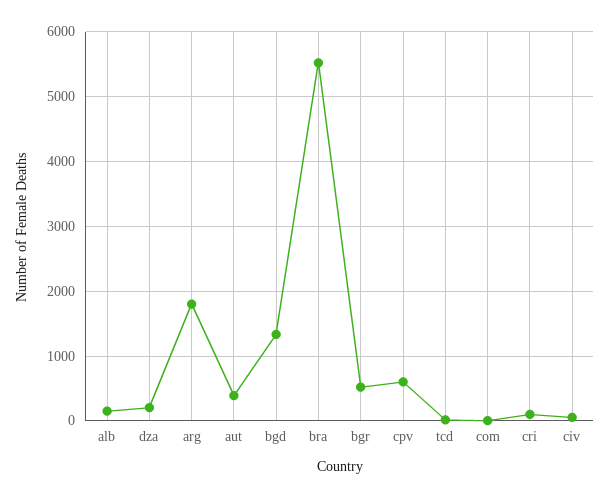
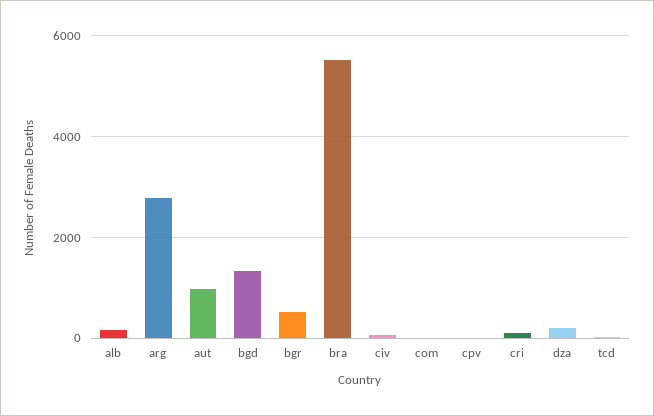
arg: 1800 -> 2800
aut: 400 -> 1000
cpv: 600 -> 0

